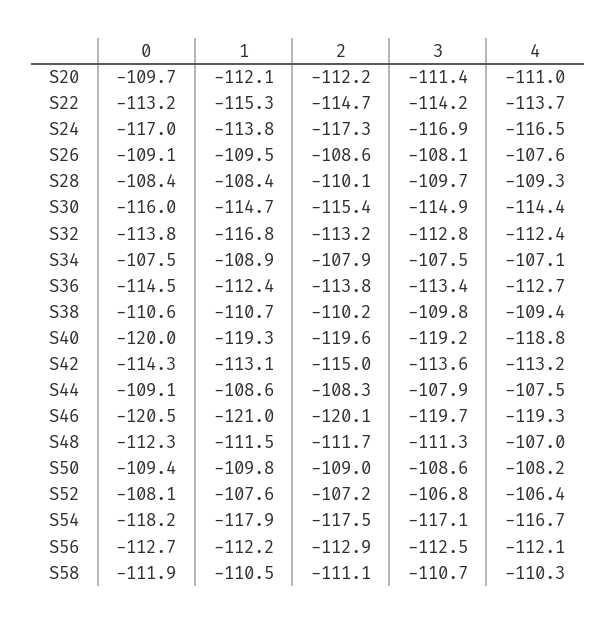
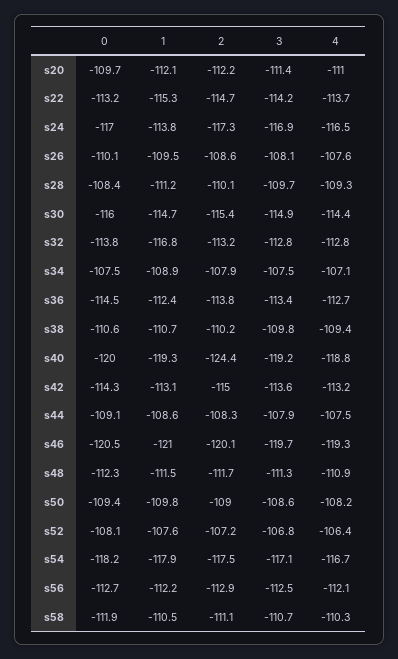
0, S26: -109.1 -> -110.1
1, S28: -108.4 -> -111.2
4, S32: -112.4 -> -112.8
2, S40: -119.6 -> -124.4
4, S48: -107 -> -110.9

